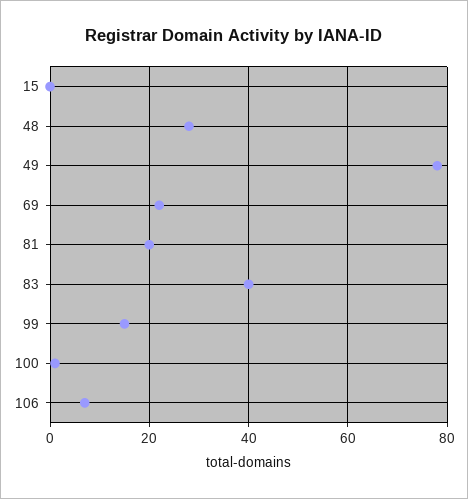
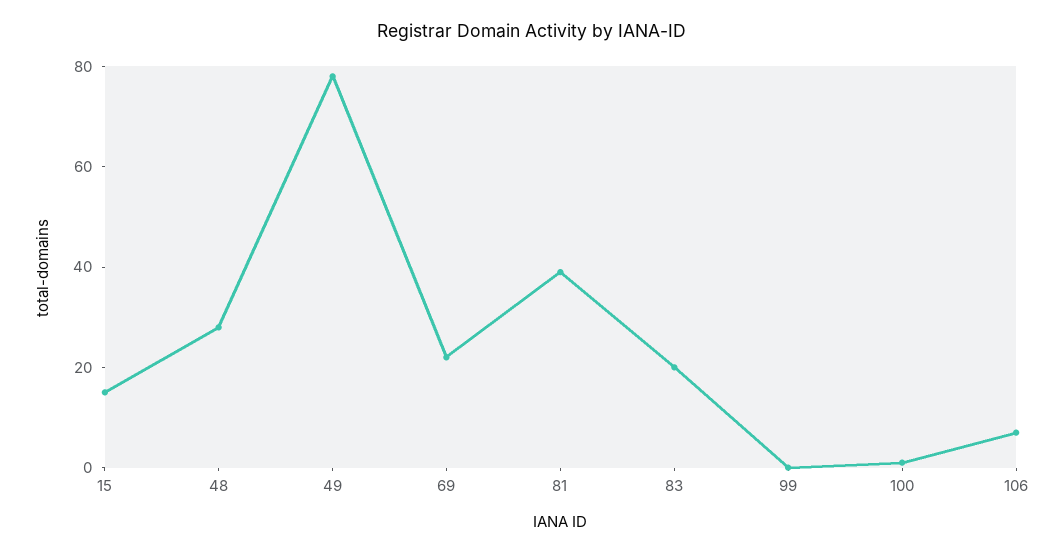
15: 0 -> 15
81: 20 -> 40
83: 40 -> 20
99: 15 -> 0

